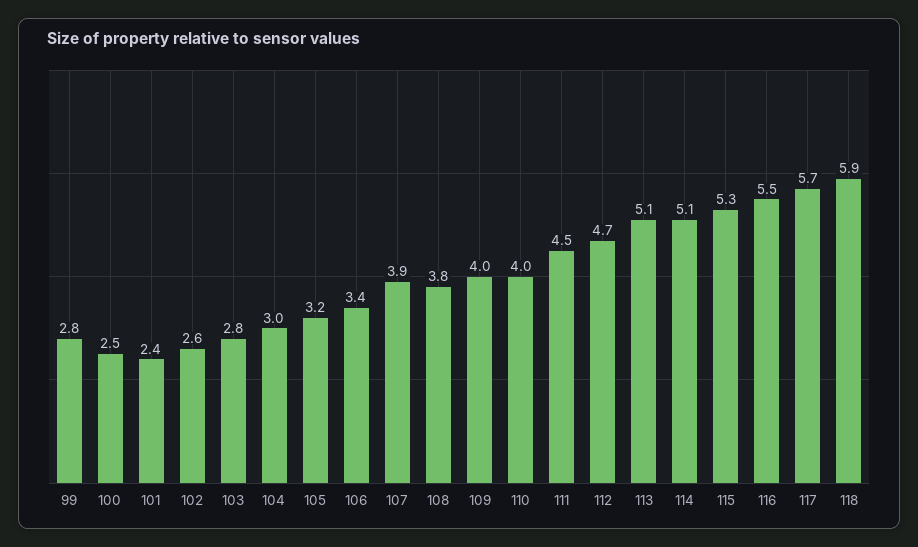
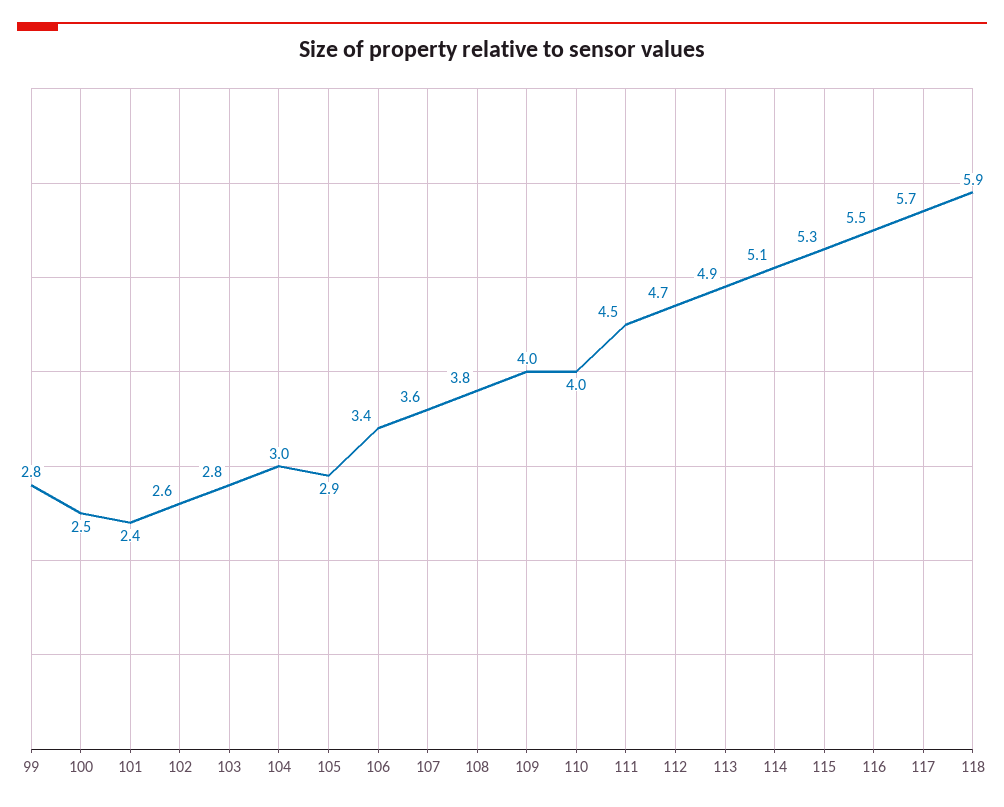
105: 3.2 -> 2.9
107: 3.9 -> 3.6
113: 5.1 -> 4.9

